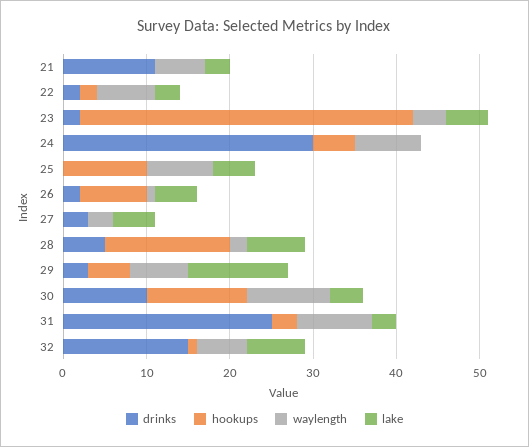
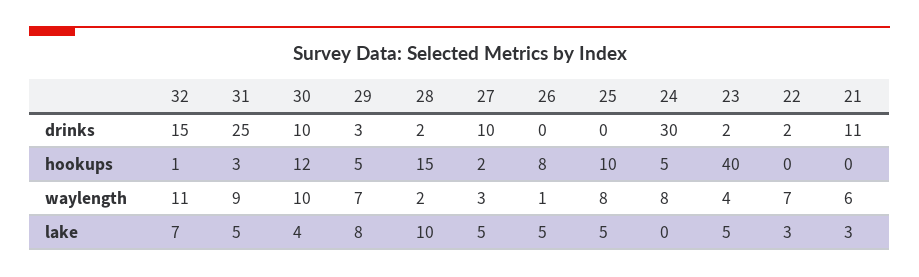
hookups, 22: 2 -> 0
drinks, 26: 2 -> 0
drinks, 27: 3 -> 10
hookups, 27: 0 -> 2
drinks, 28: 5 -> 2
lake, 28: 7 -> 10
lake, 29: 12 -> 8
lake, 31: 3 -> 5
waylength, 32: 6 -> 11

